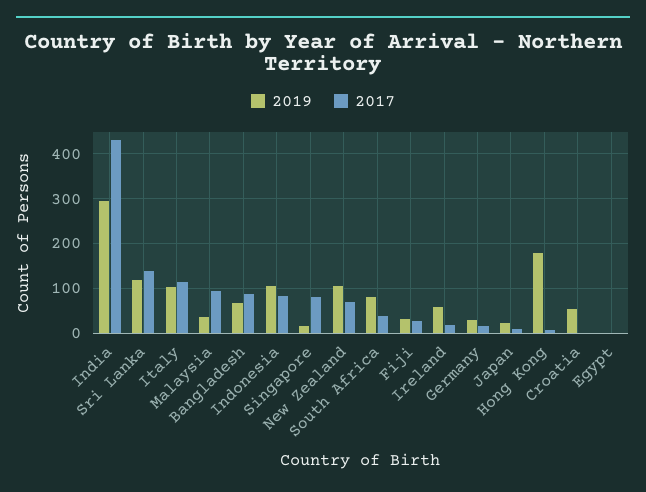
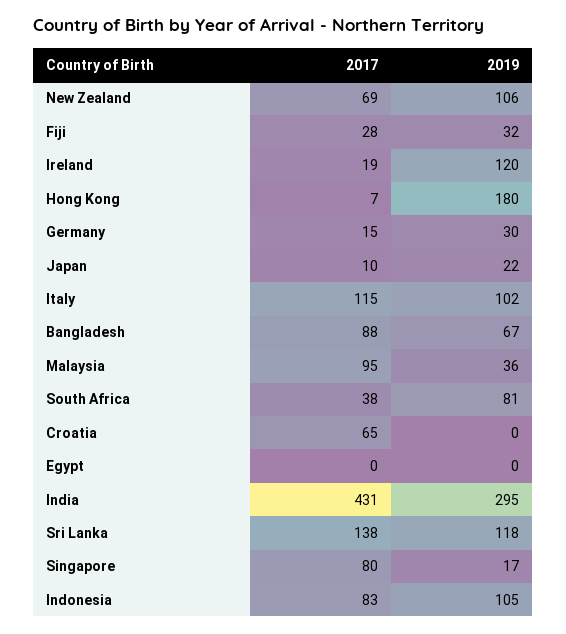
2019, Ireland: 60 -> 120
2019, Croatia: 60 -> 0
2017, Croatia: 0 -> 65

